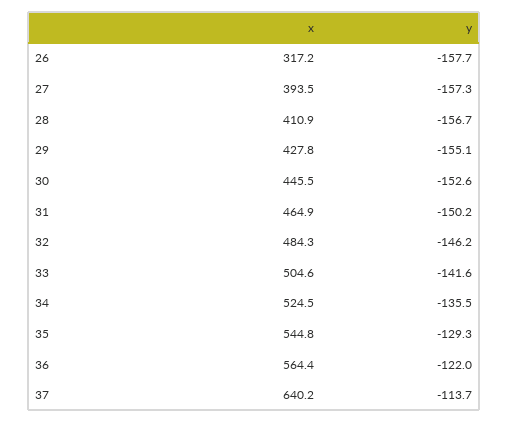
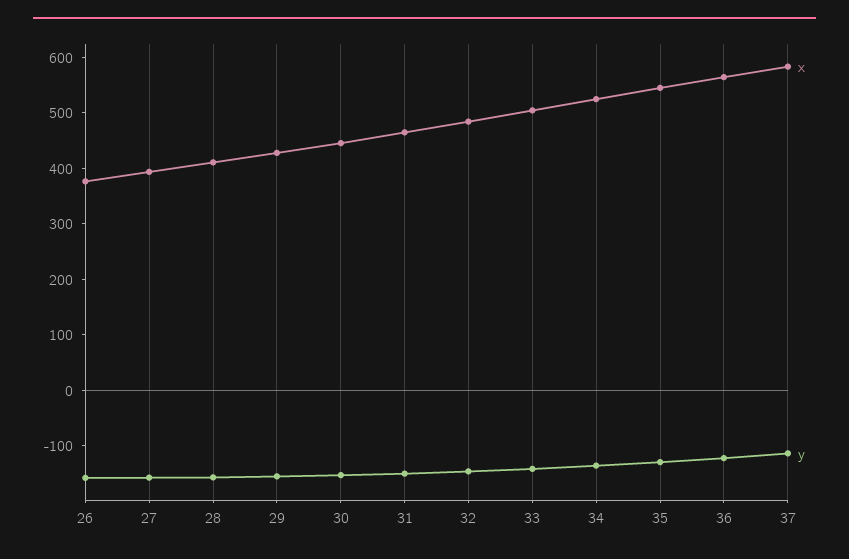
x, 26: 317.2 -> 380
x, 37: 640.2 -> 580

